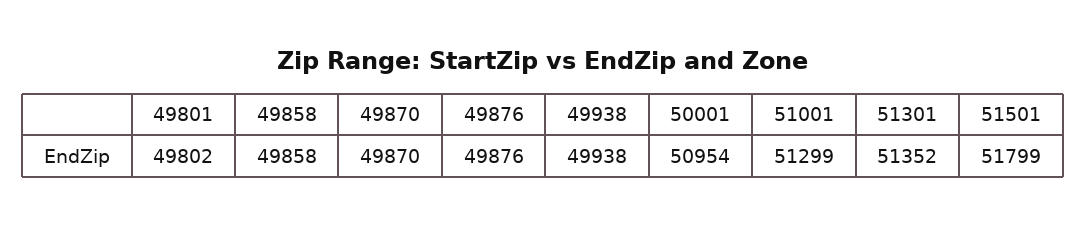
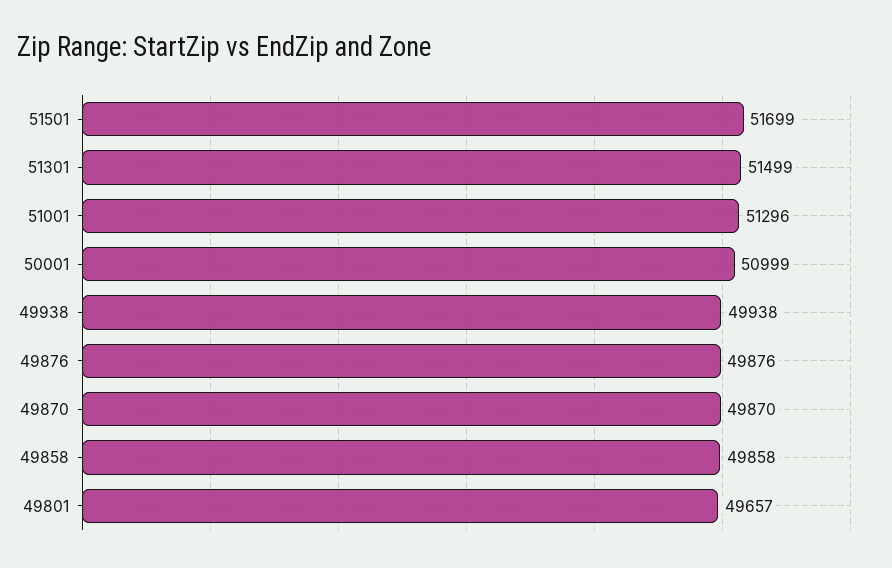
49801: 49802 -> 49657
50001: 50954 -> 50999
51001: 51299 -> 51296
51301: 51352 -> 51499
51501: 51799 -> 51699

